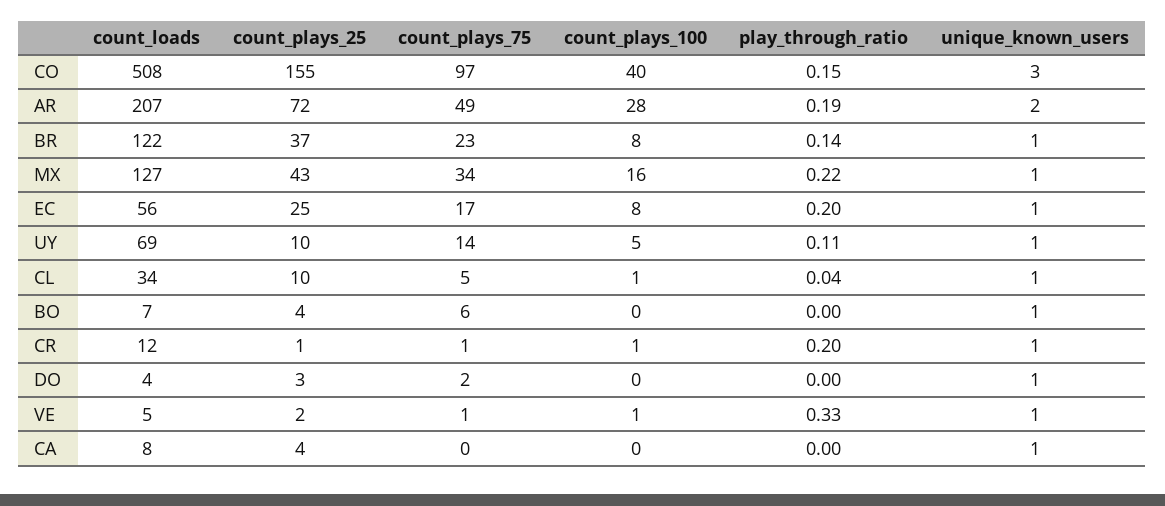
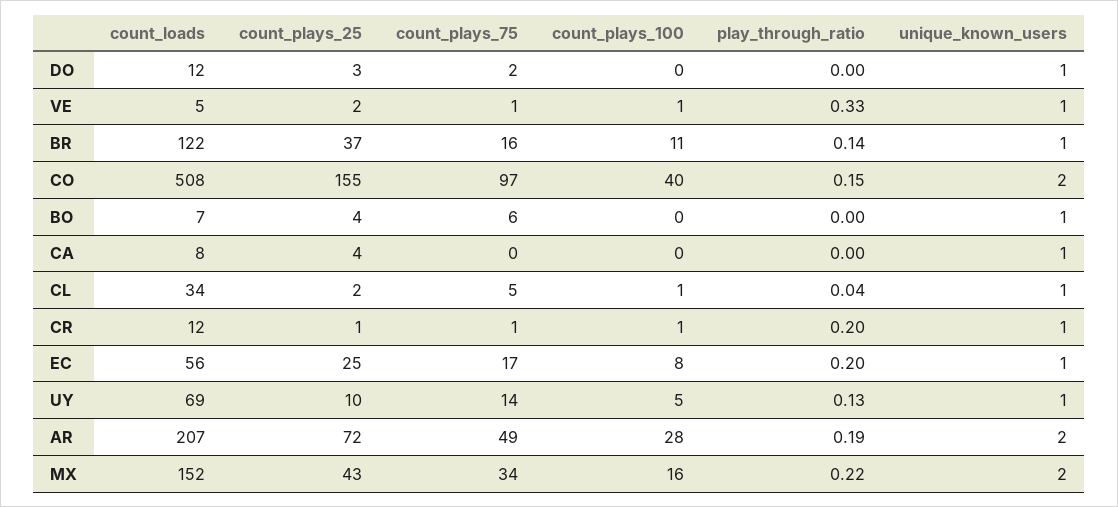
unique_known_users, CO: 3 -> 2
count_plays_75, BR: 23 -> 16
count_plays_100, BR: 8 -> 11
count_loads, MX: 127 -> 152
unique_known_users, MX: 1 -> 2
play_through_ratio, UY: 0.11 -> 0.13
count_plays_25, CL: 10 -> 2
count_loads, DO: 4 -> 12

